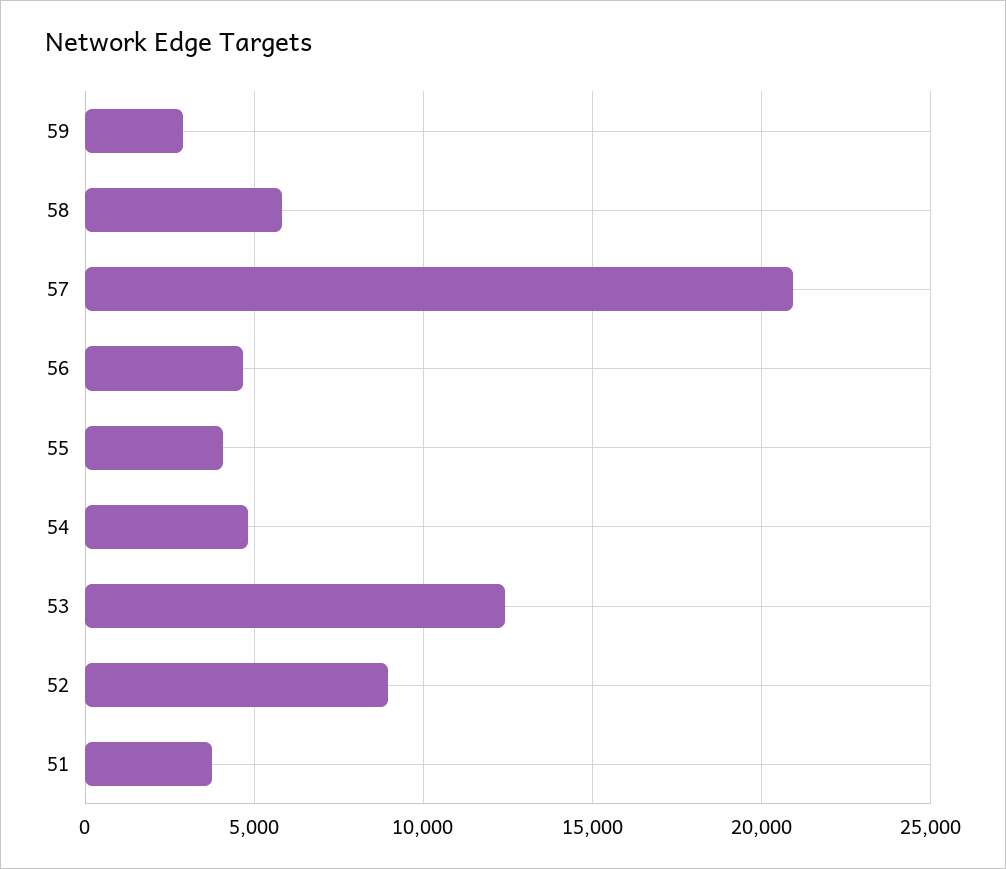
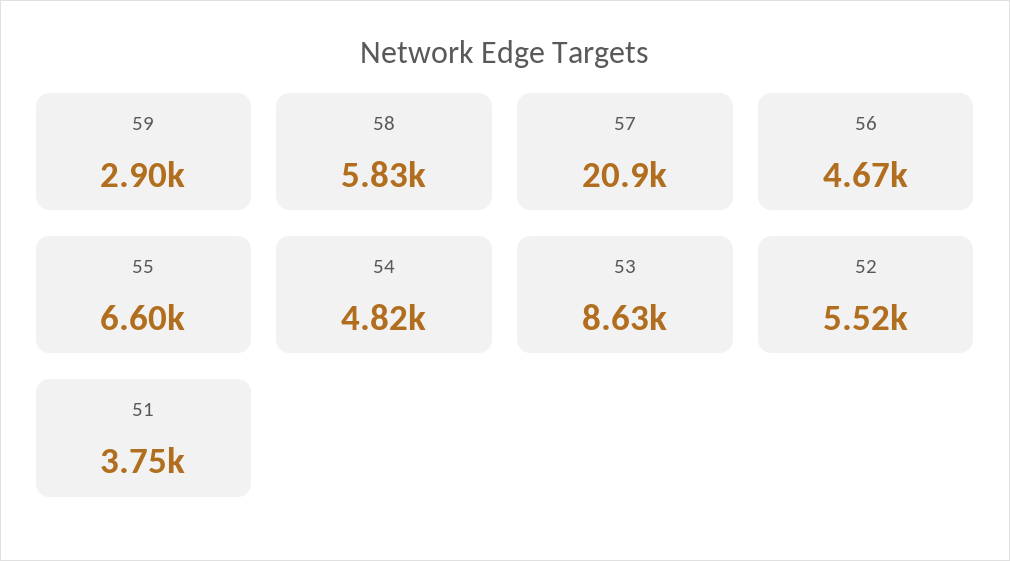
55: 4000 -> 6600
53: 12500 -> 8630
52: 9000 -> 5520

